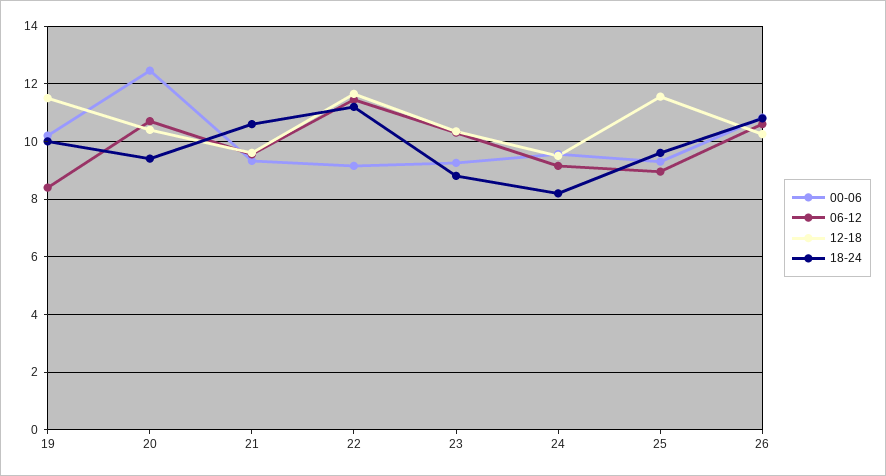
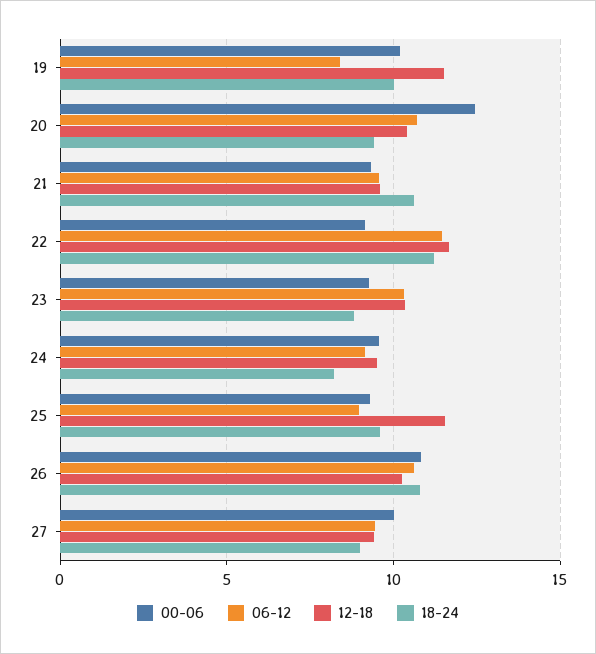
00-06, 27: none -> 10
06-12, 27: none -> 9.5
12-18, 27: none -> 9.5
18-24, 27: none -> 9

